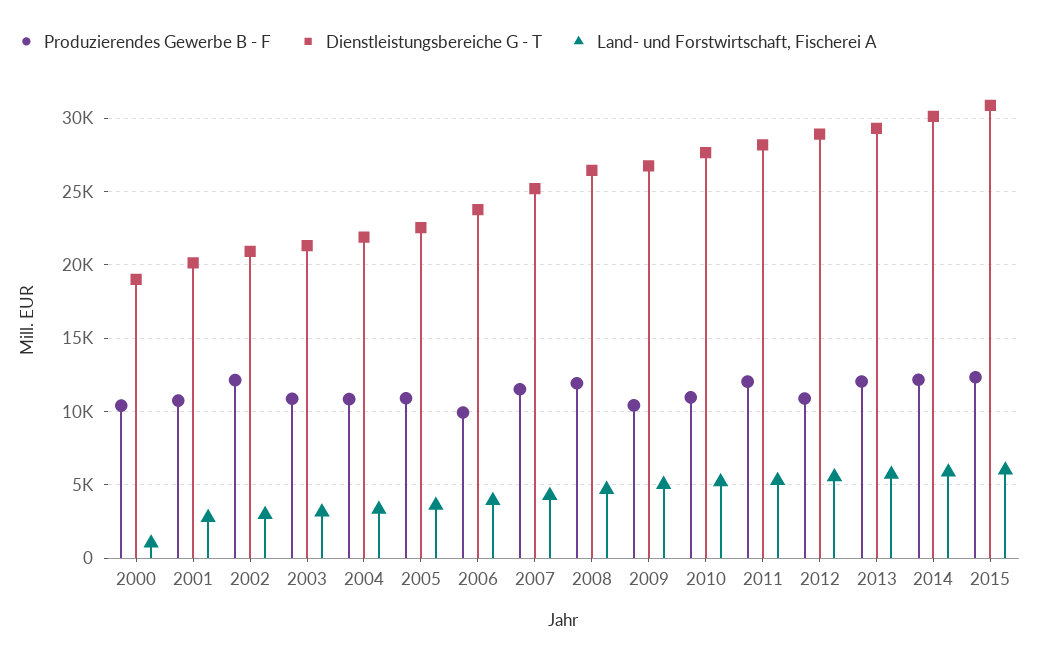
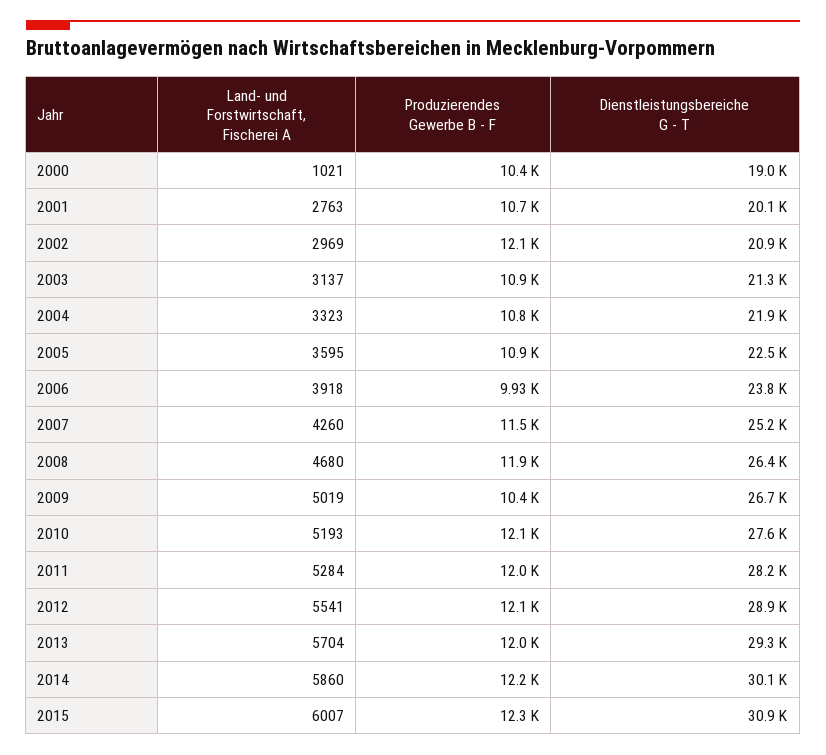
Produzierendes Gewerbe B - F, 2010: 11000 -> 12100
Produzierendes Gewerbe B - F, 2012: 11000 -> 12100

